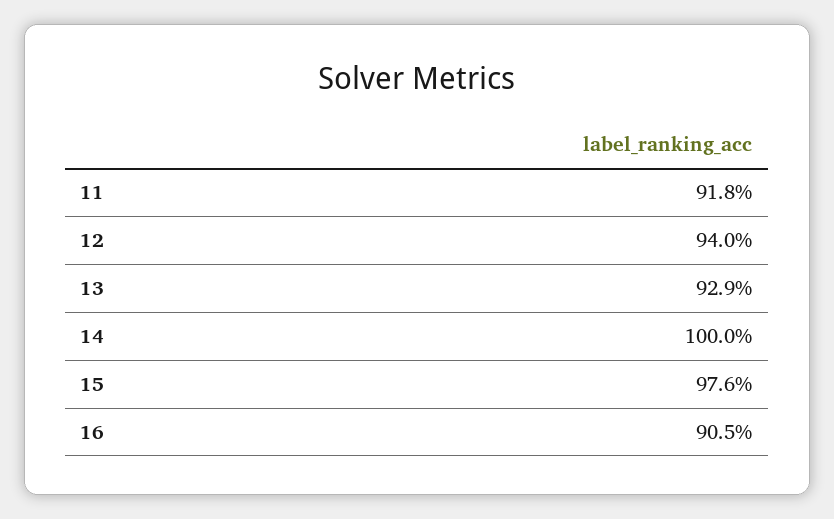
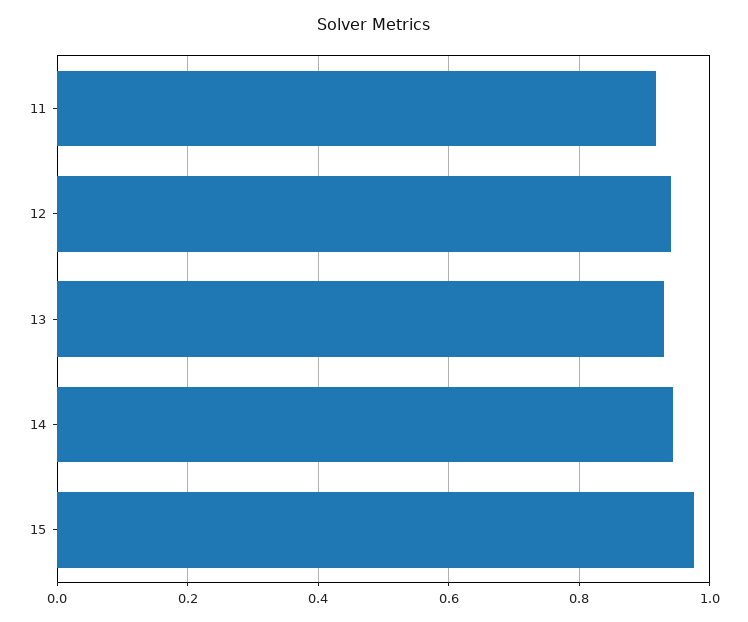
14: 1 -> 0.94
16: 0.905 -> none

